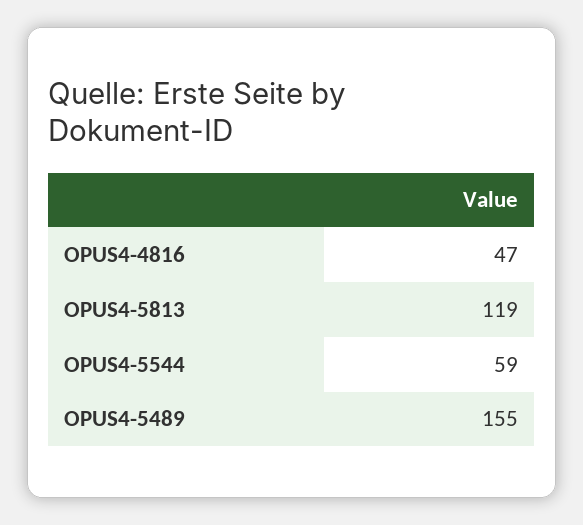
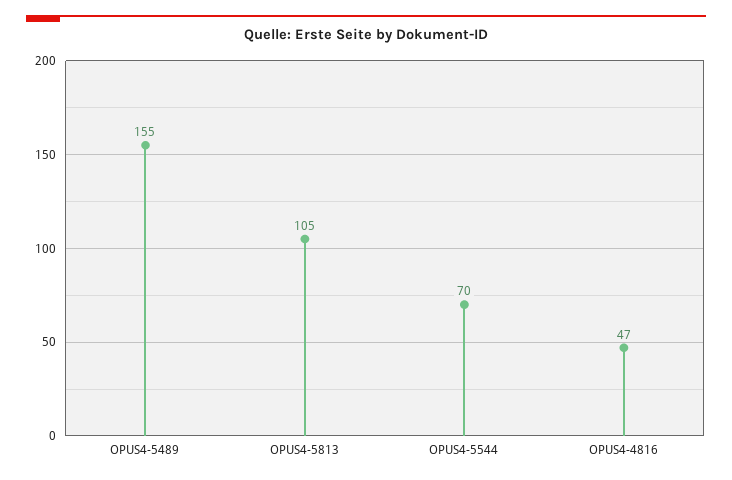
OPUS4-5813: 119 -> 105
OPUS4-5544: 59 -> 70

